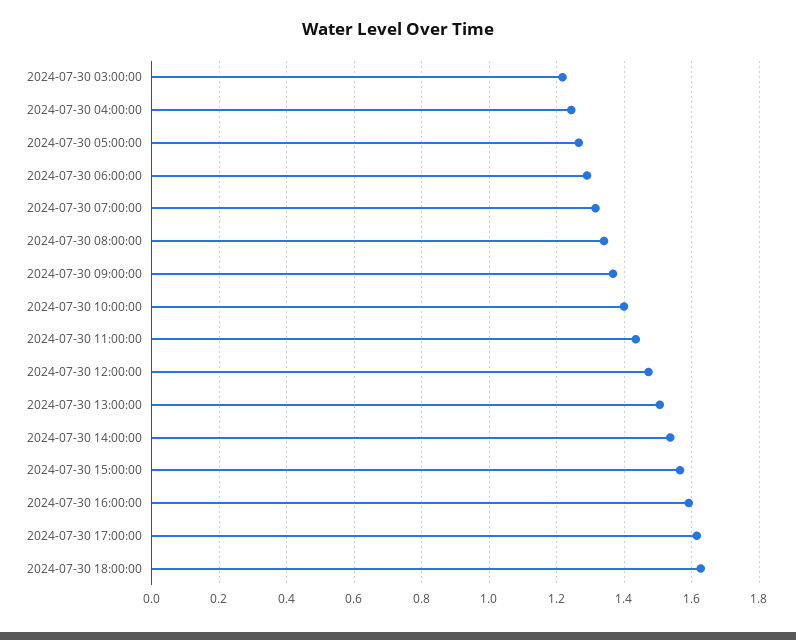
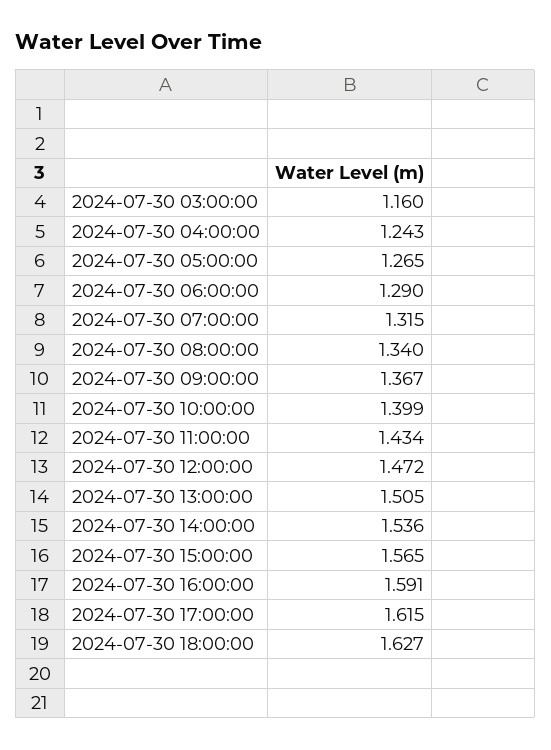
2024-07-30 03:00:00: 1.22 -> 1.16

